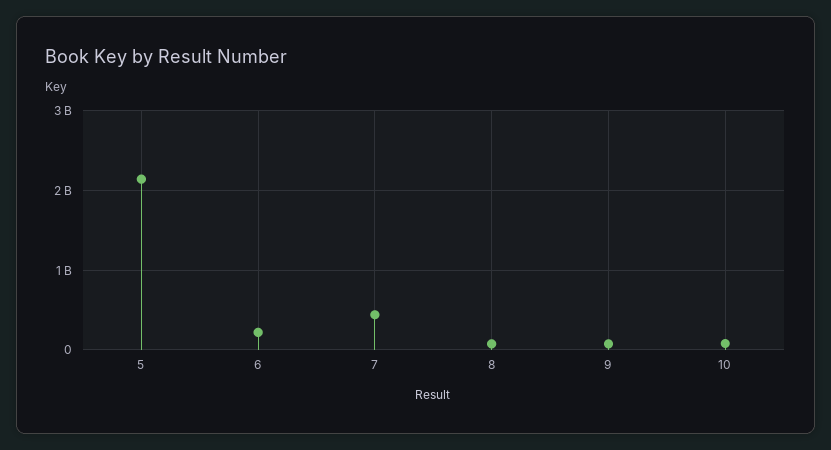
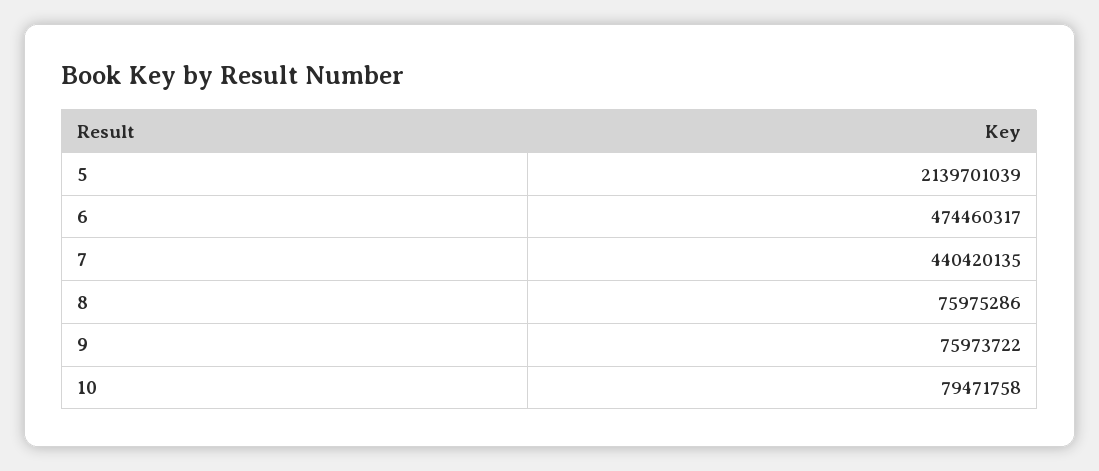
6: 200000000 -> 474460317

